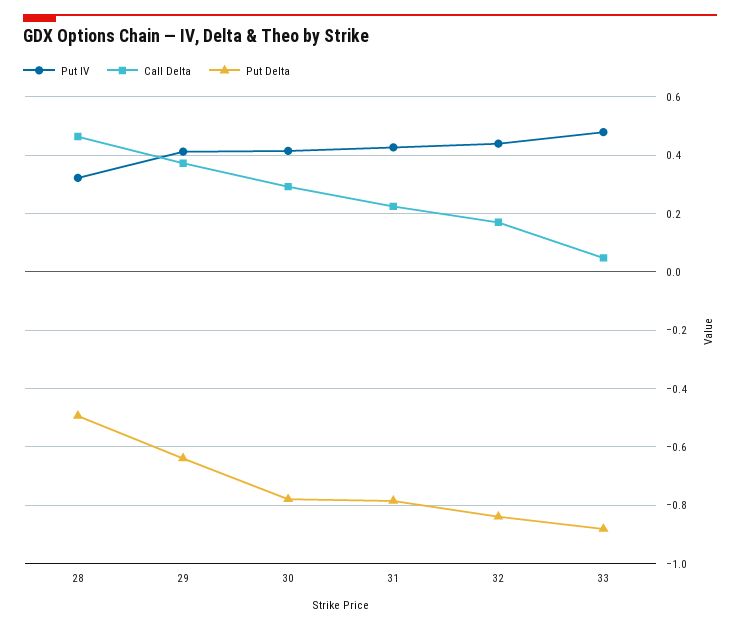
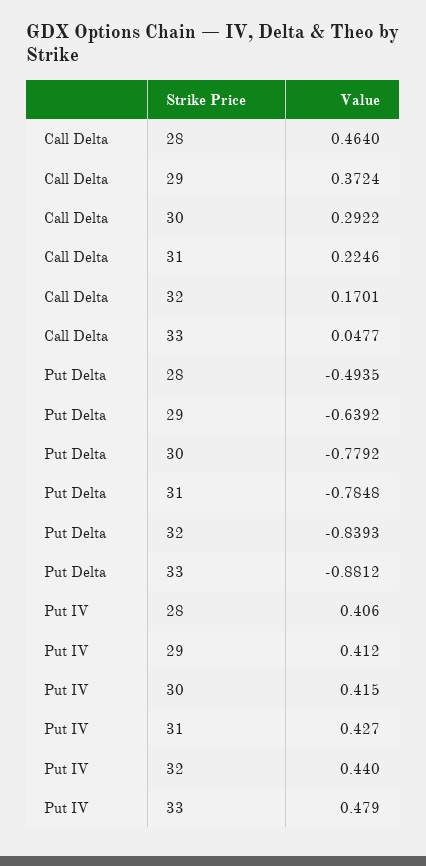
Put IV, 28: 0.325 -> 0.406

